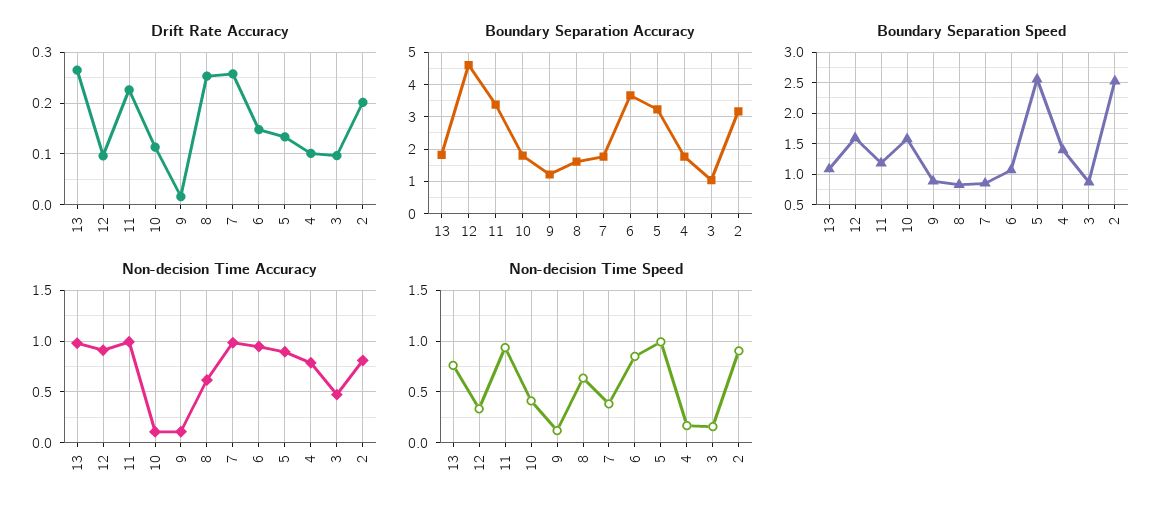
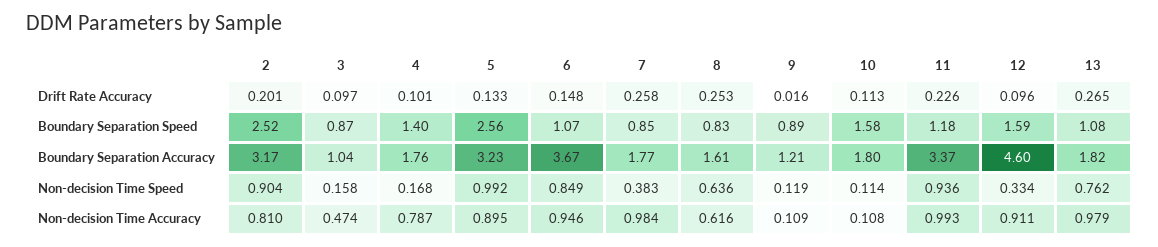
Non-decision Time Speed, 10: 0.4 -> 0.114

